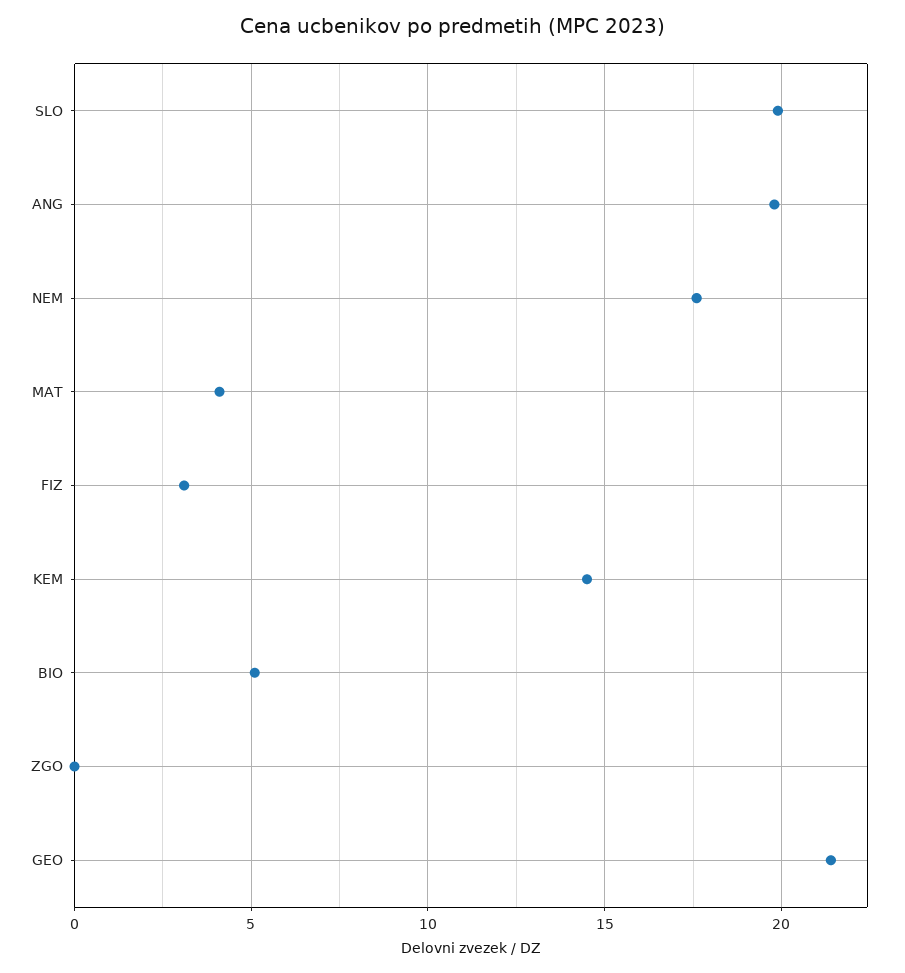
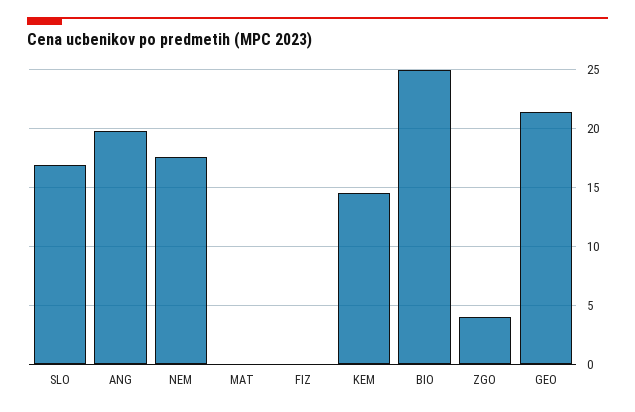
SLO: 20 -> 17
MAT: 4 -> 0
FIZ: 3 -> 0
BIO: 5 -> 25
ZGO: 0 -> 4

